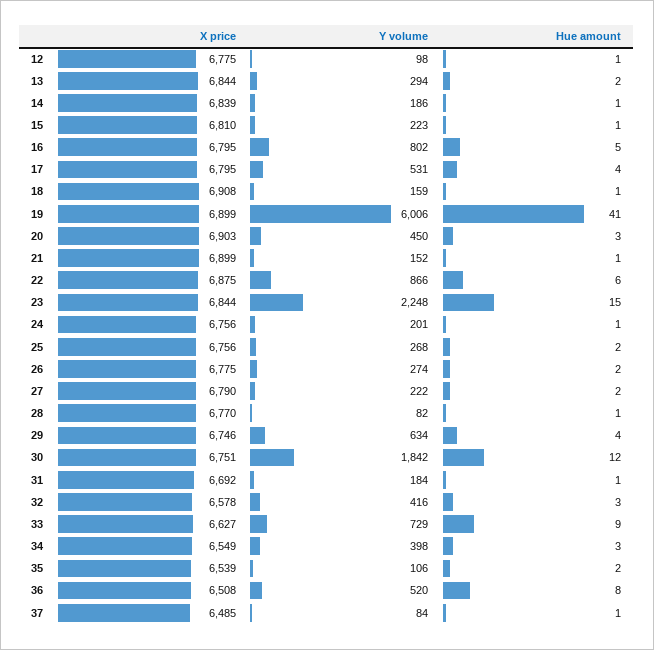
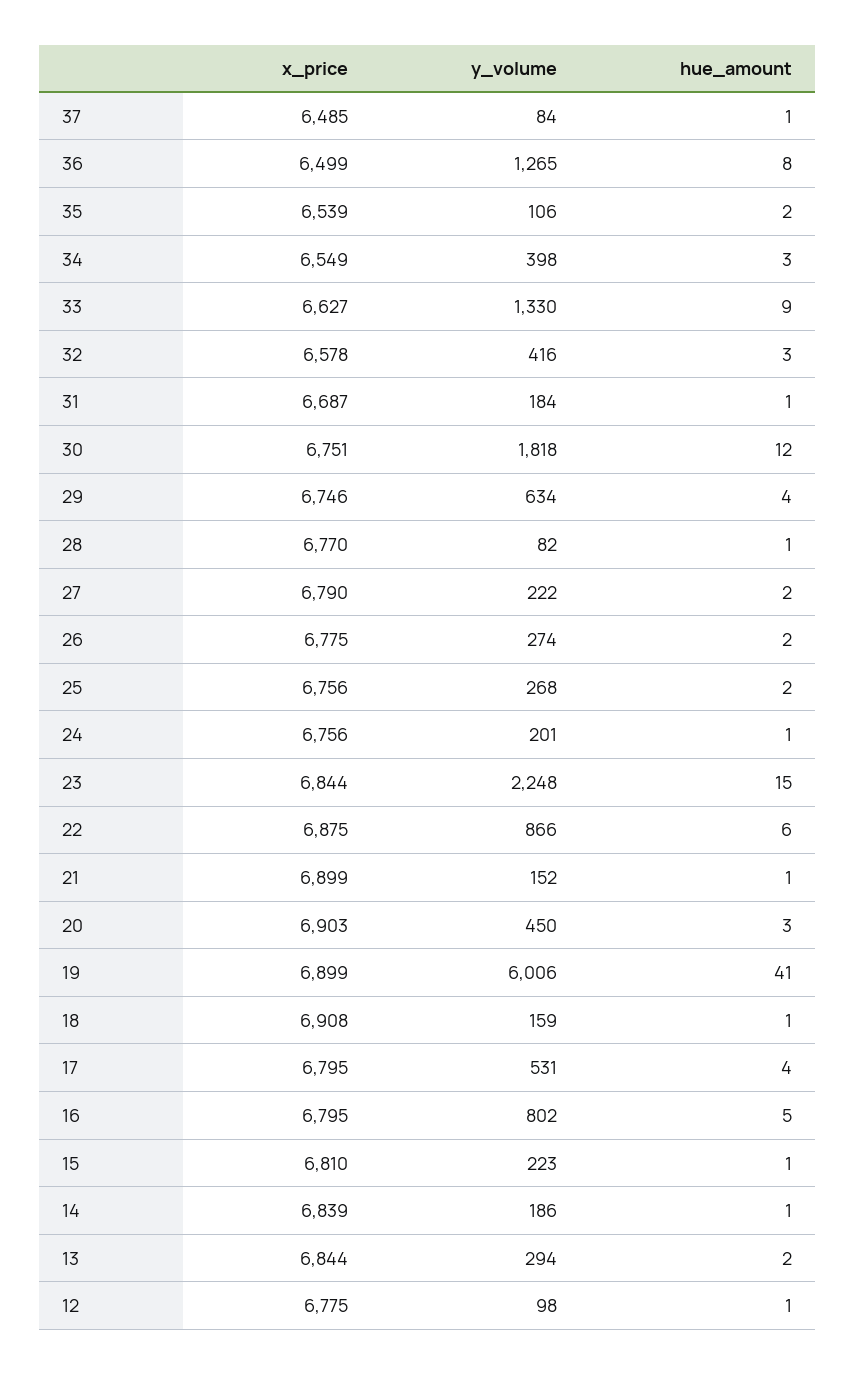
Y volume, 30: 1842 -> 1818
X price, 31: 6692 -> 6687
Y volume, 33: 729 -> 1330
X price, 36: 6508 -> 6499
Y volume, 36: 520 -> 1265

